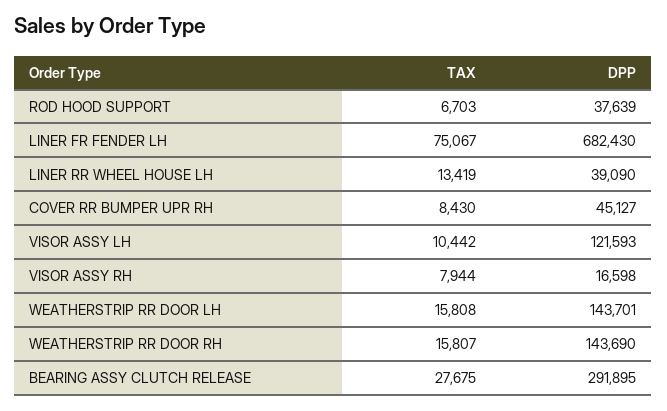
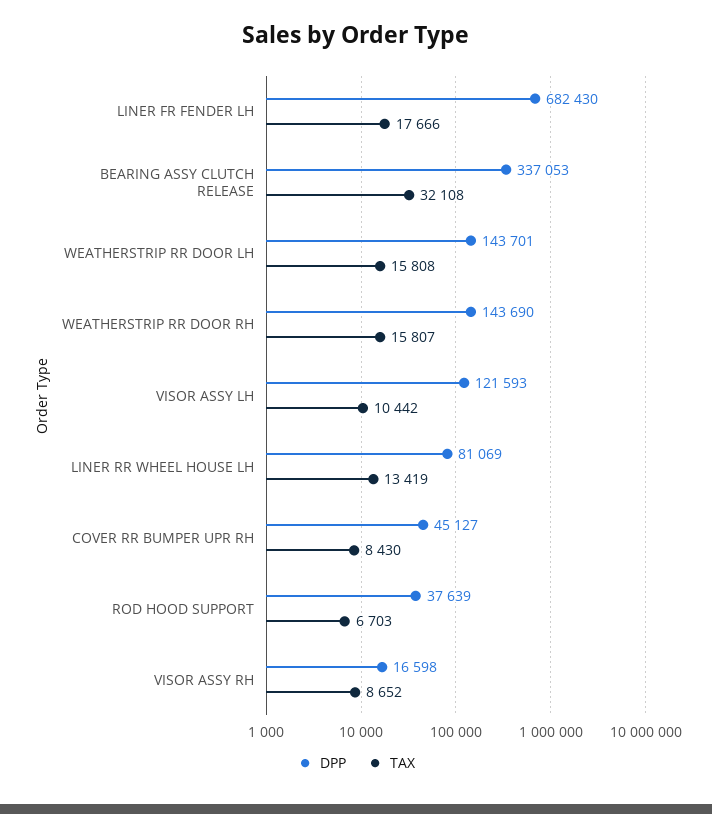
TAX, LINER FR FENDER LH: 75067 -> 17666
DPP, LINER RR WHEEL HOUSE LH: 39090 -> 81069
TAX, VISOR ASSY RH: 7944 -> 8652
TAX, BEARING ASSY CLUTCH RELEASE: 27675 -> 32108
DPP, BEARING ASSY CLUTCH RELEASE: 291895 -> 337053

